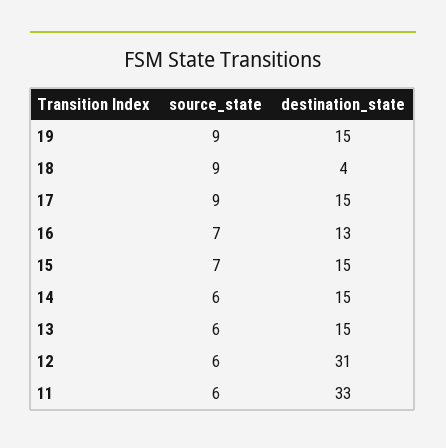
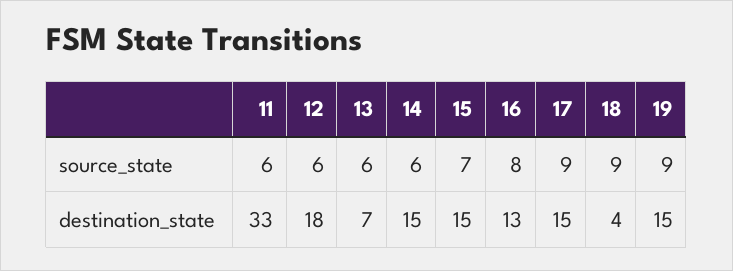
source_state, 16: 7 -> 8
destination_state, 13: 15 -> 7
destination_state, 12: 31 -> 18

